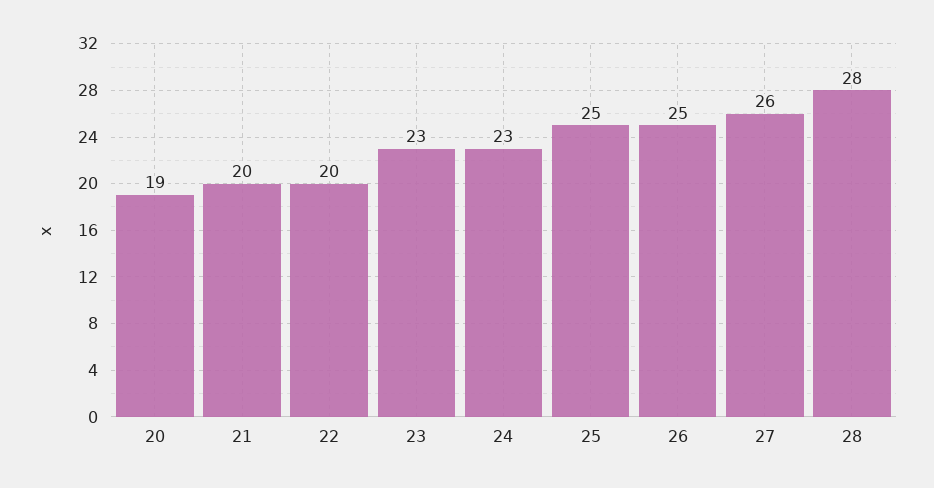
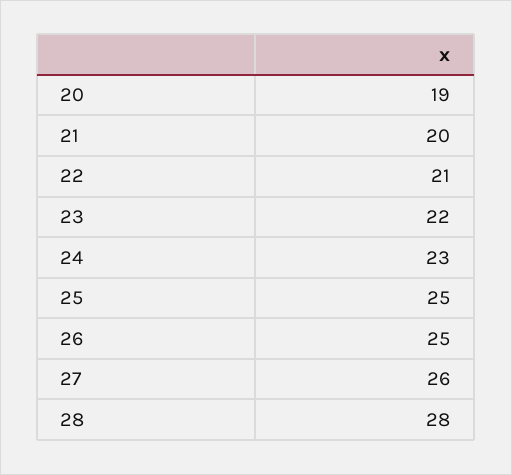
22: 20 -> 21
23: 23 -> 22

